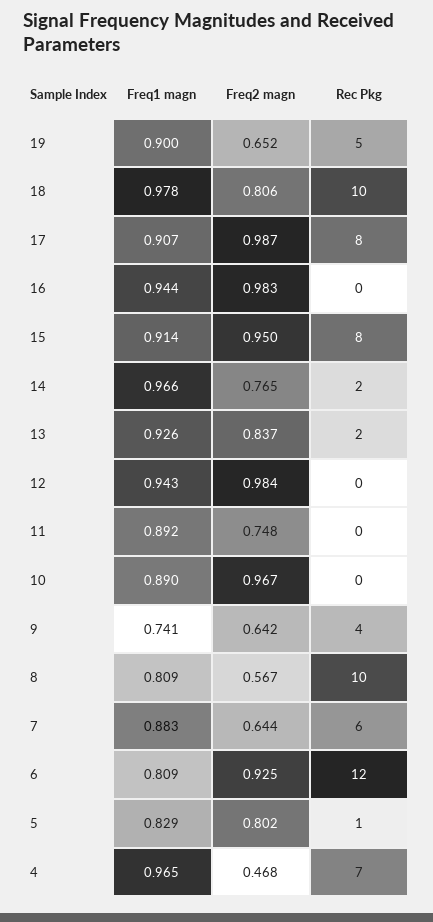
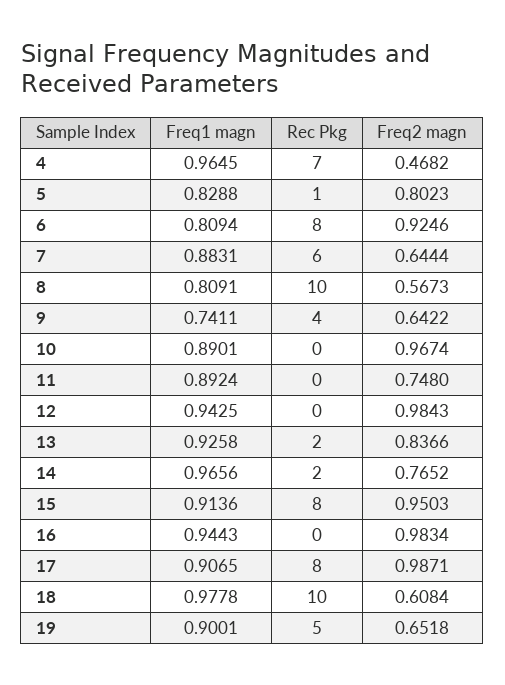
Freq2 magn, 18: 0.806 -> 0.6084
Rec Pkg, 6: 12 -> 8

